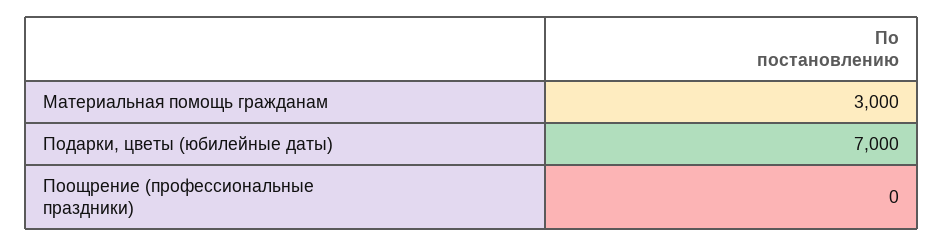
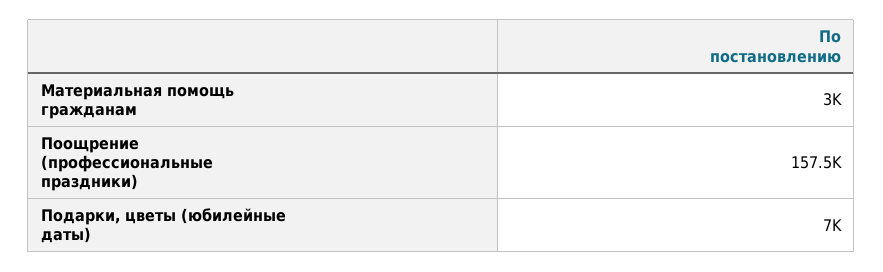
Поощрение (профессиональные праздники): 0 -> 157500

